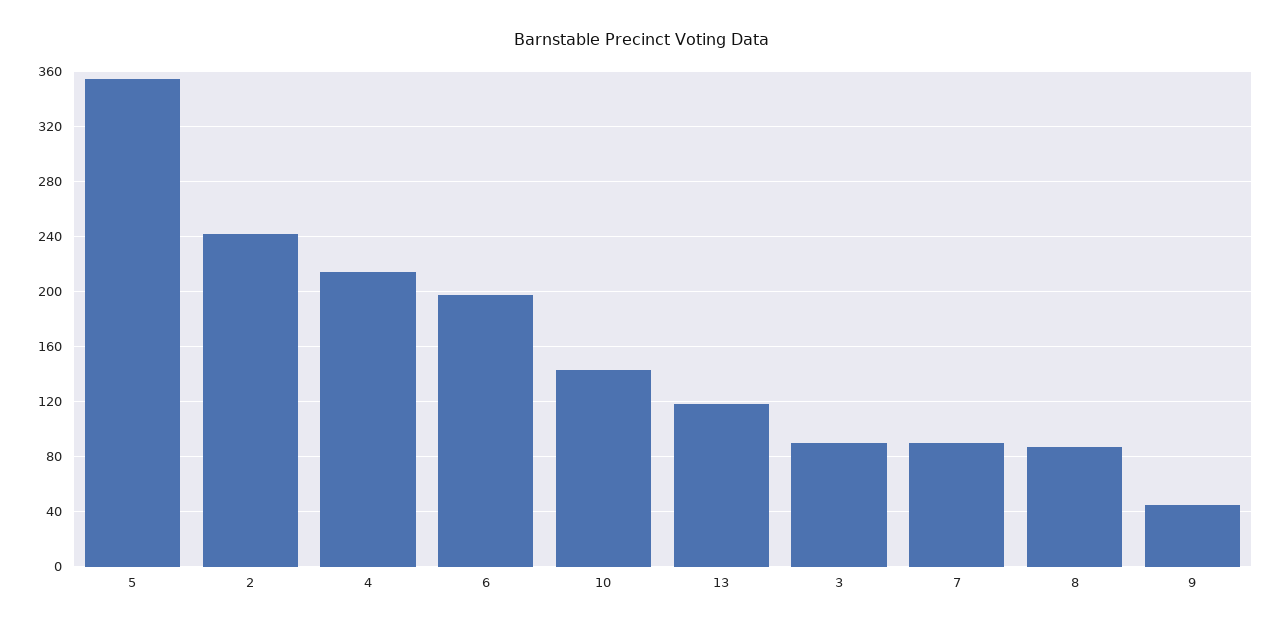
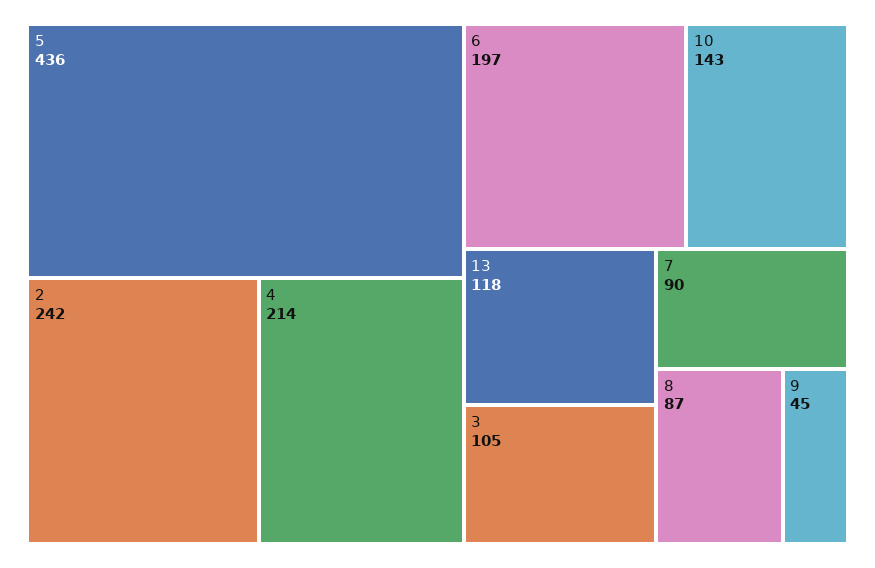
5: 355 -> 436
3: 90 -> 105

